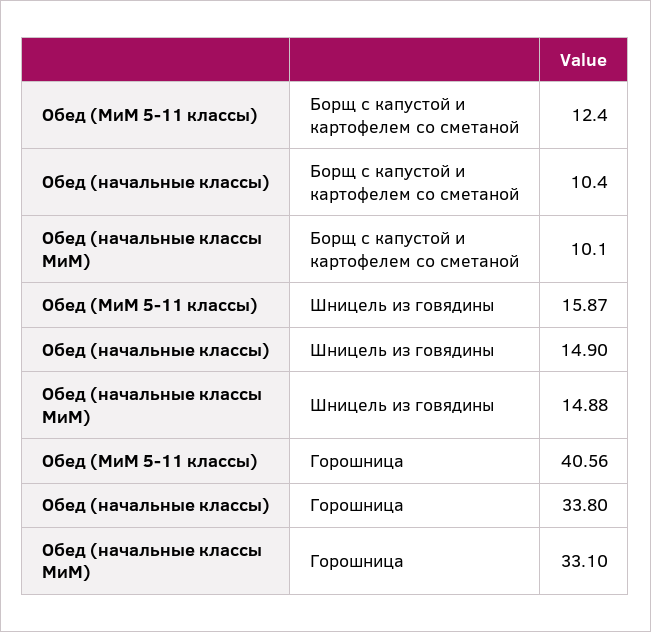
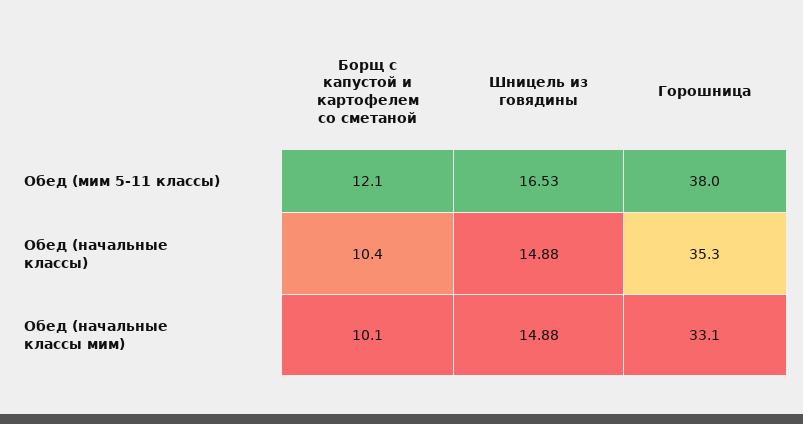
Обед (МиМ 5-11 классы), Борщ с капустой и картофелем со сметаной: 12.4 -> 12.1
Обед (МиМ 5-11 классы), Шницель из говядины: 15.87 -> 16.53
Обед (начальные классы), Шницель из говядины: 14.9 -> 14.88
Обед (МиМ 5-11 классы), Горошница: 40.56 -> 38
Обед (начальные классы), Горошница: 33.8 -> 35.3

